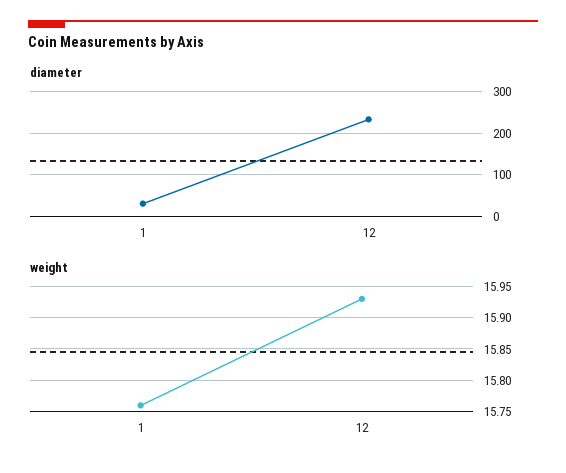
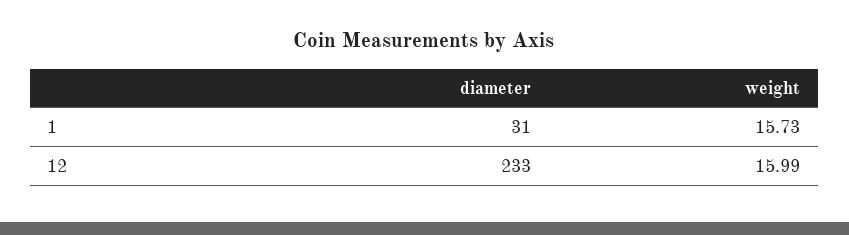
weight, 1: 15.76 -> 15.73
weight, 12: 15.93 -> 15.99

